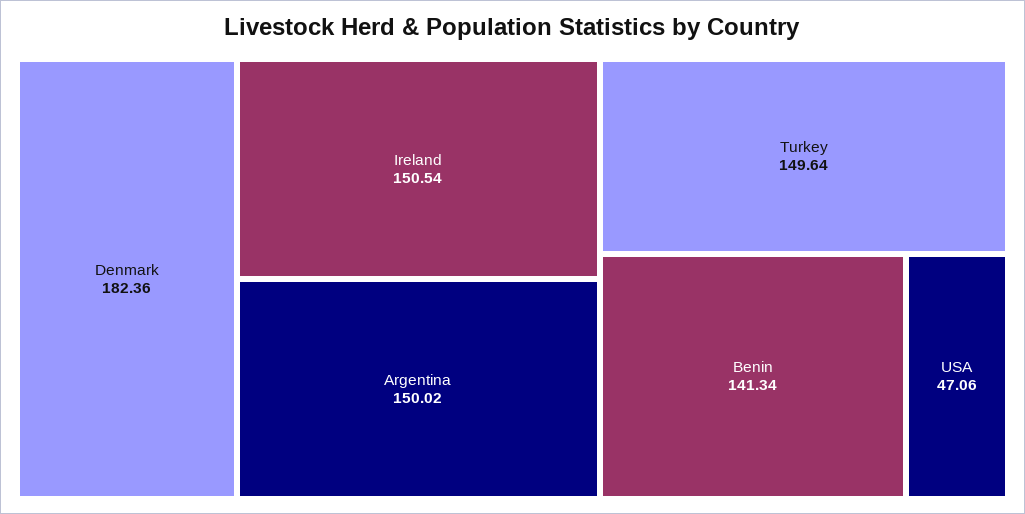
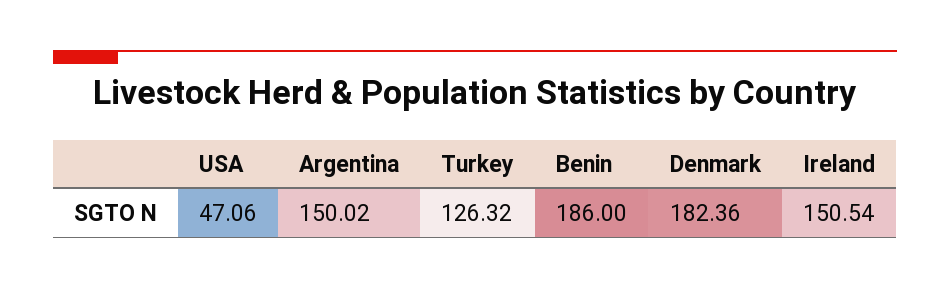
Turkey: 149.64 -> 126.32
Benin: 141.34 -> 186

